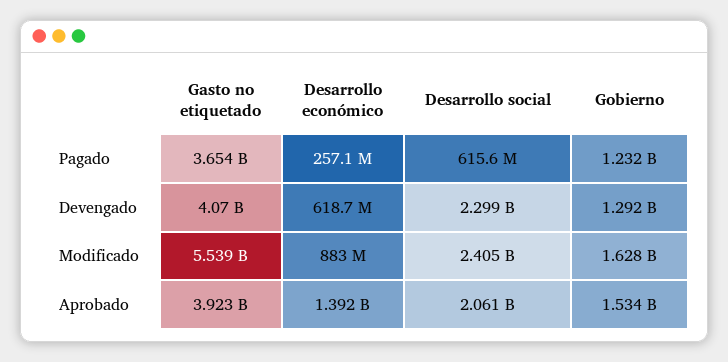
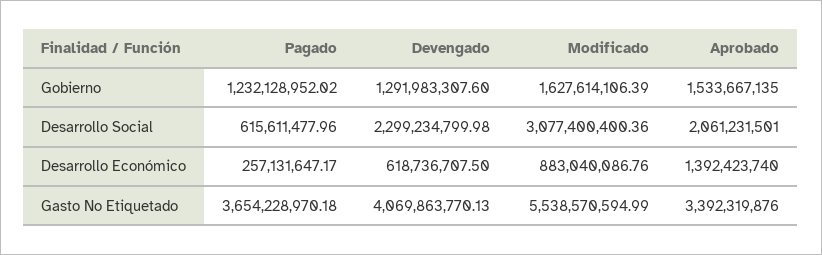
Desarrollo social, Modificado: 2405000000 -> 3077400400.36
Gasto no etiquetado, Aprobado: 3923000000 -> 3392319876

